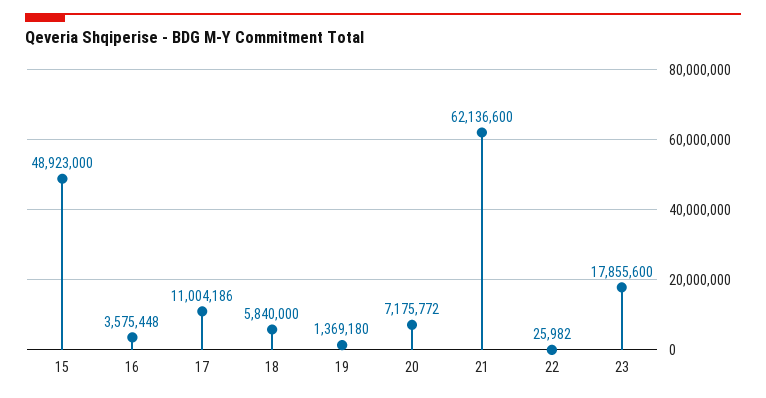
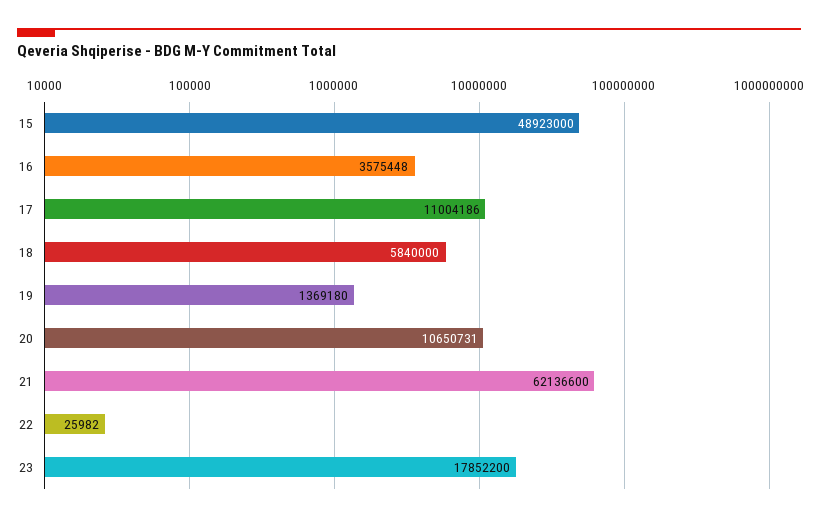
20: 7175772 -> 10650731
23: 17855600 -> 17852200

